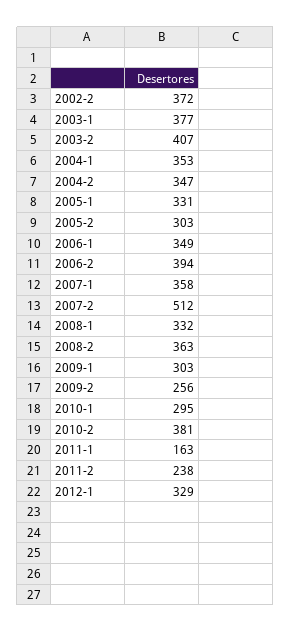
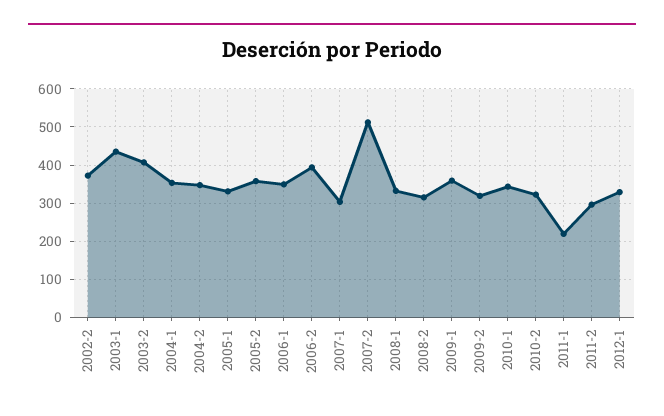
2003-1: 377 -> 440
2005-2: 303 -> 360
2007-1: 358 -> 300
2008-2: 363 -> 320
2009-1: 303 -> 360
2009-2: 256 -> 320
2010-1: 295 -> 340
2010-2: 381 -> 320
2011-1: 163 -> 220
2011-2: 238 -> 300

